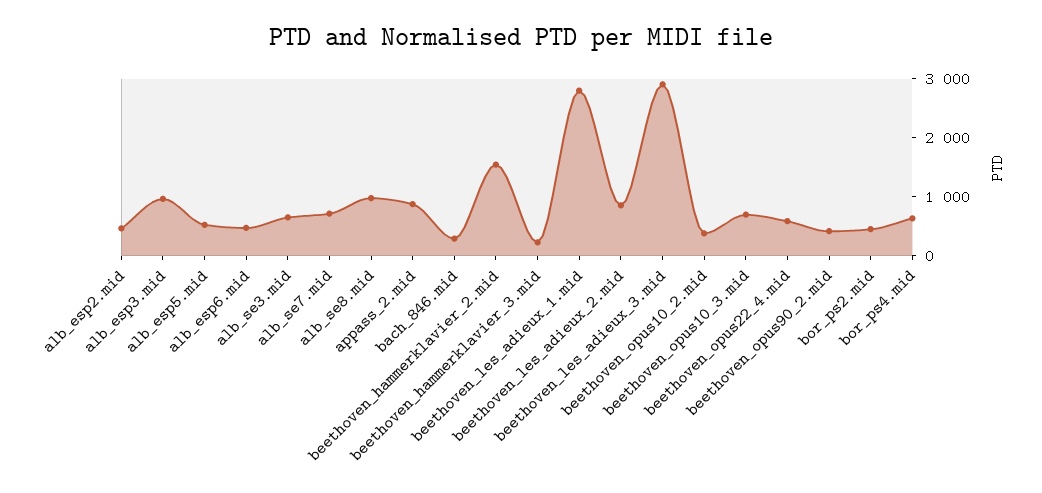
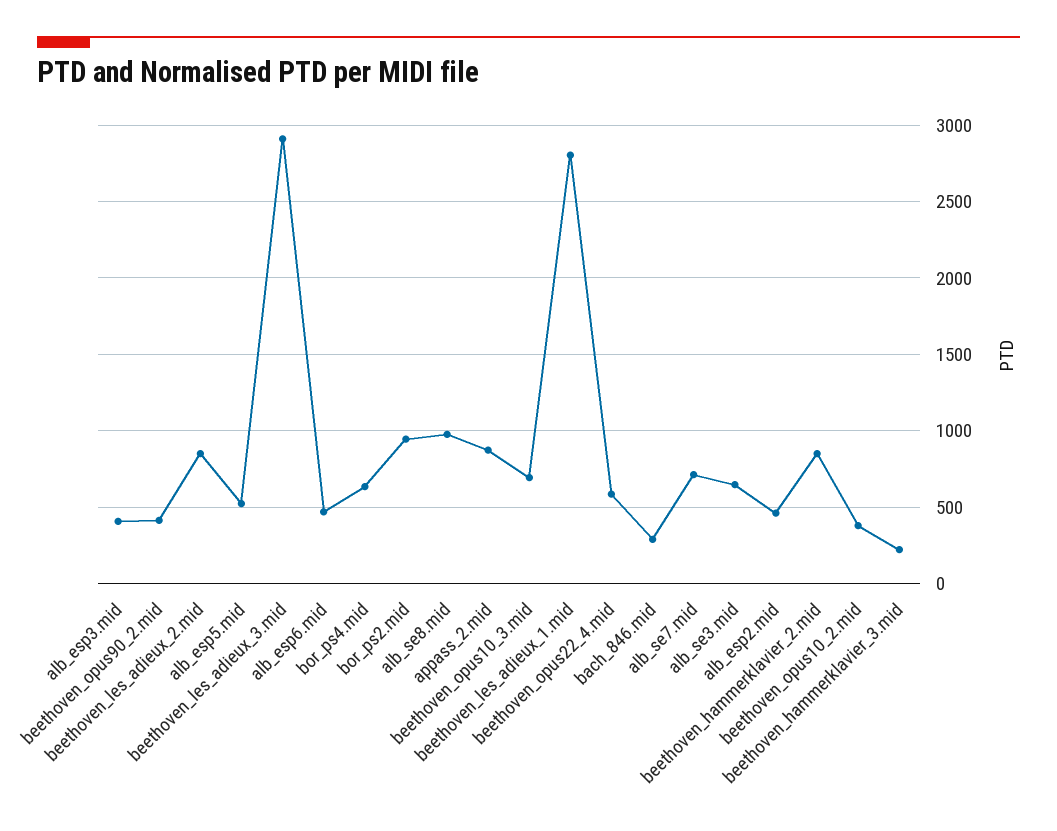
alb_esp3.mid: 1000 -> 400
beethoven_hammerklavier_2.mid: 1600 -> 850
bor_ps2.mid: 400 -> 950

